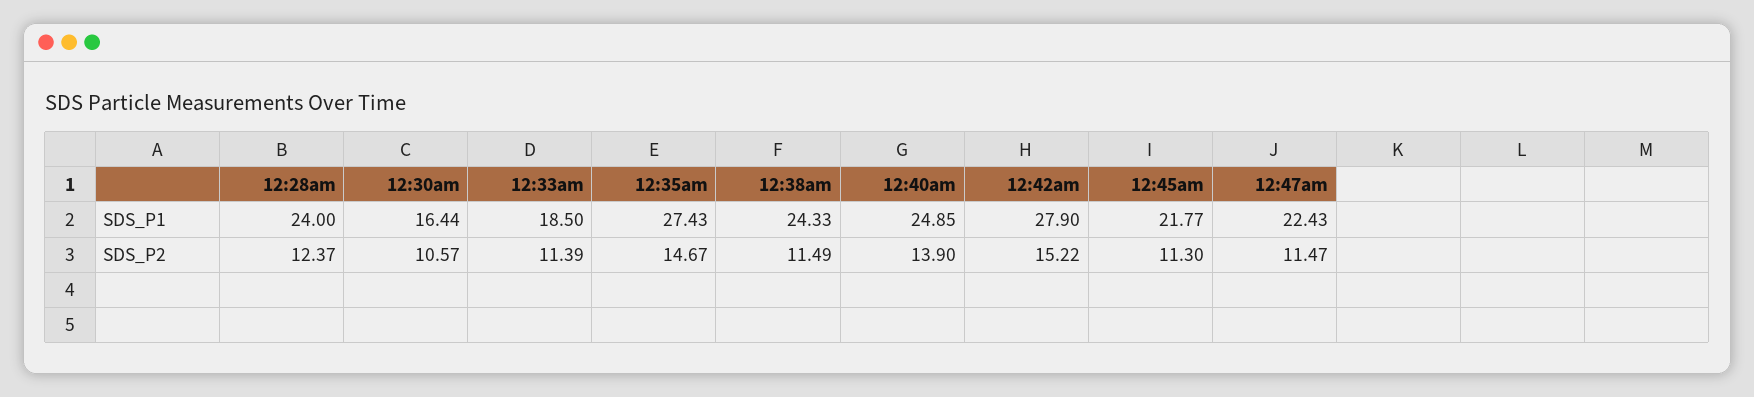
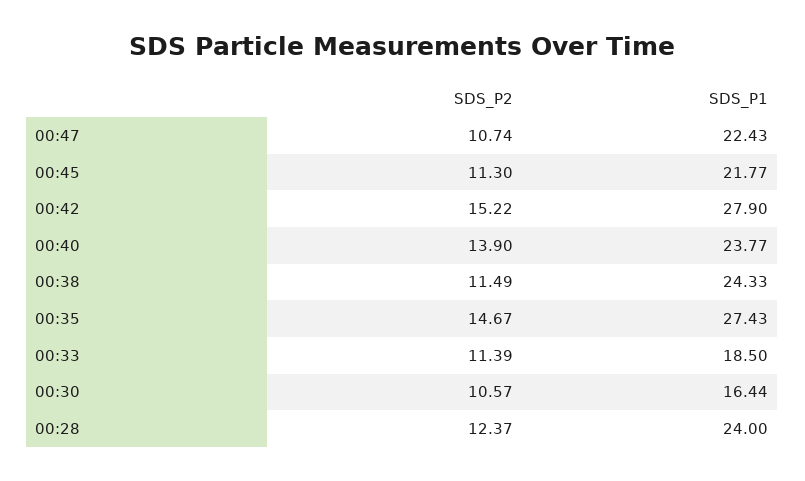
12:40am, SDS_P1: 24.85 -> 23.77
12:47am, SDS_P2: 11.47 -> 10.74

